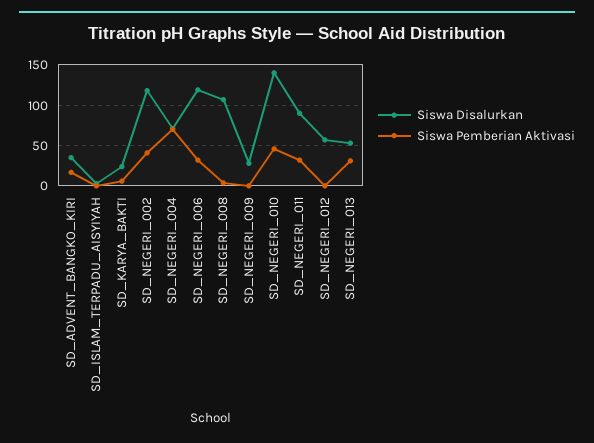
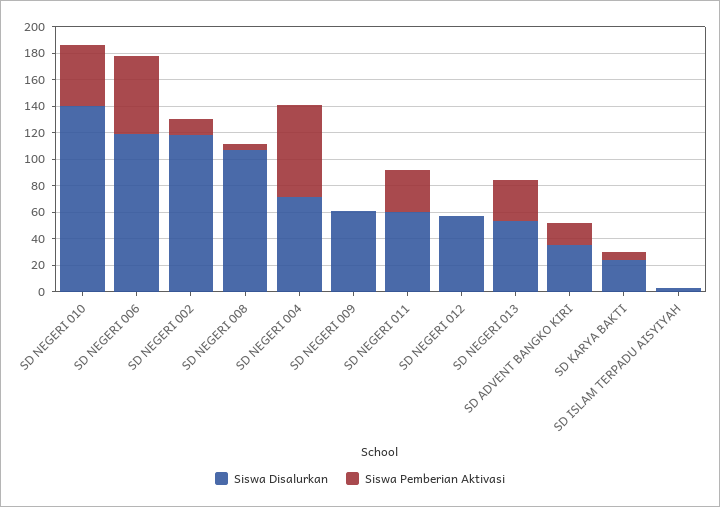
Siswa Pemberian Aktivasi, SD_NEGERI_002: 40 -> 10
Siswa Pemberian Aktivasi, SD_NEGERI_006: 30 -> 60
Siswa Disalurkan, SD_NEGERI_009: 30 -> 60
Siswa Disalurkan, SD_NEGERI_011: 90 -> 60

